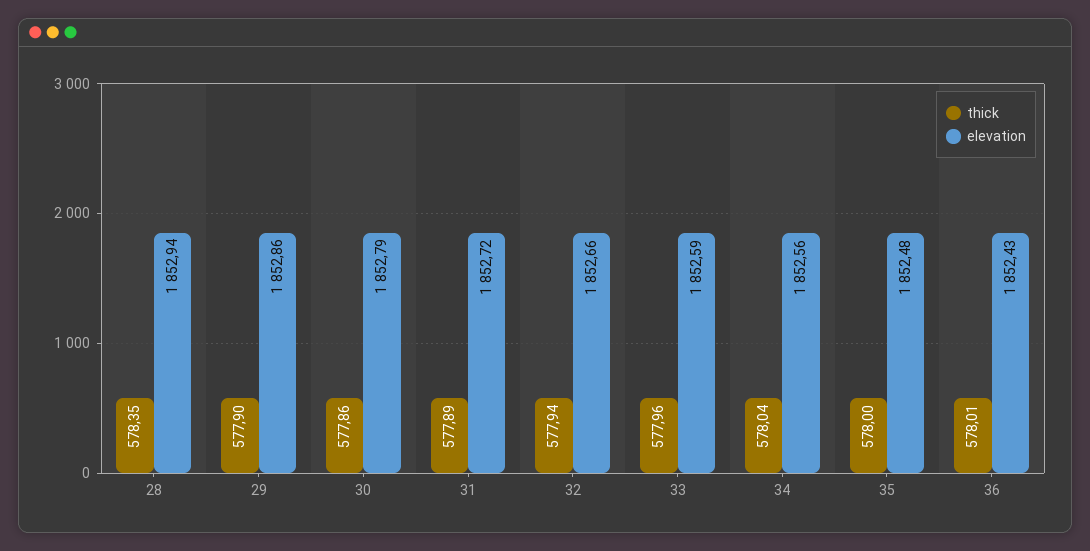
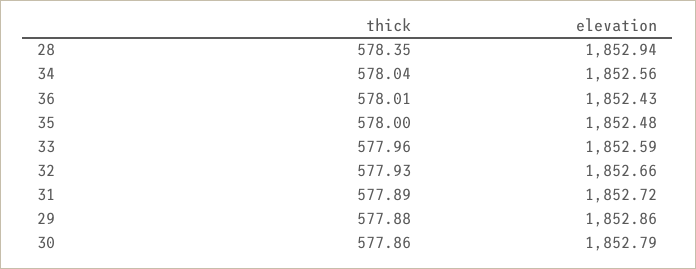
thick, 29: 577.9 -> 577.88
thick, 32: 577.94 -> 577.93

